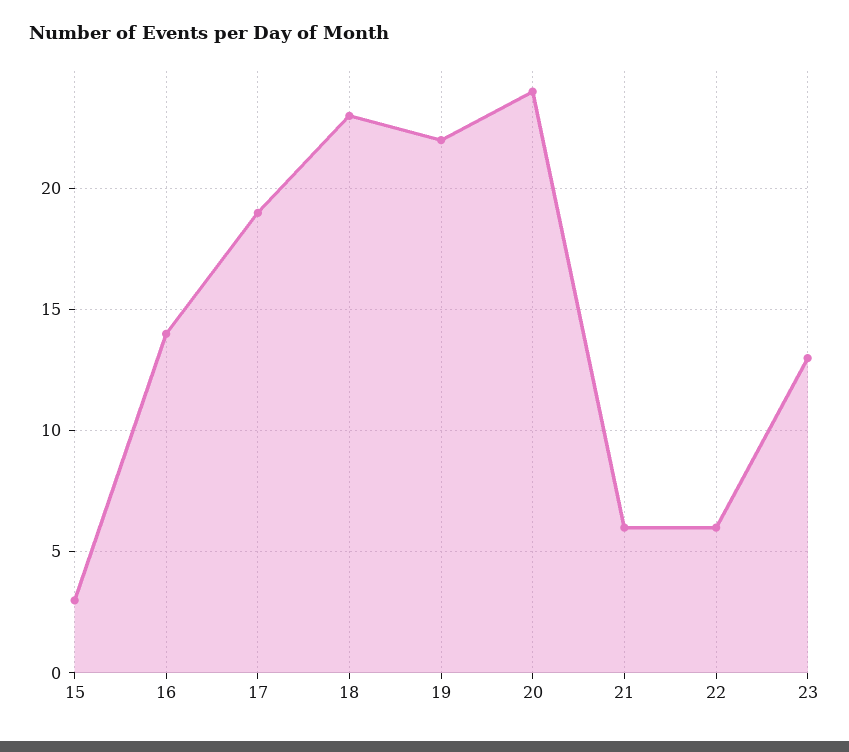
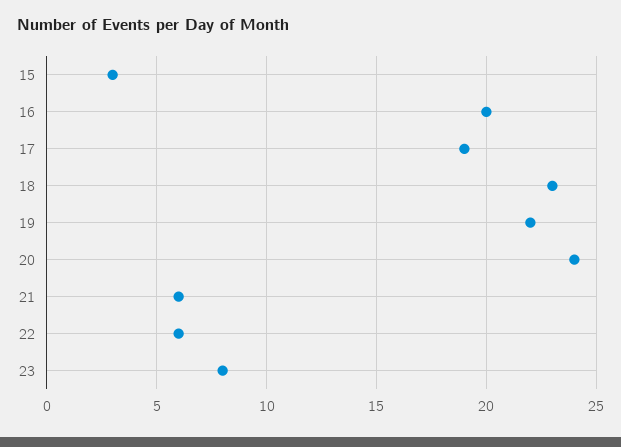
16: 14 -> 20
23: 13 -> 8

